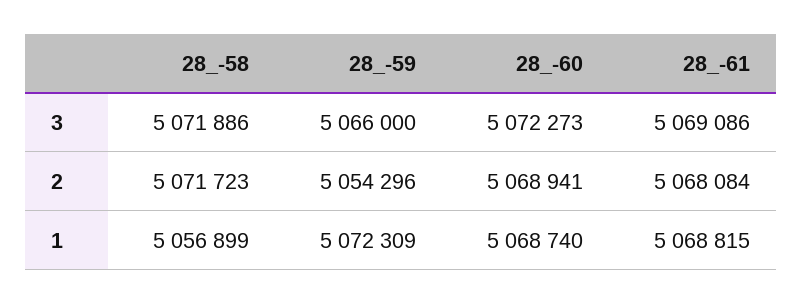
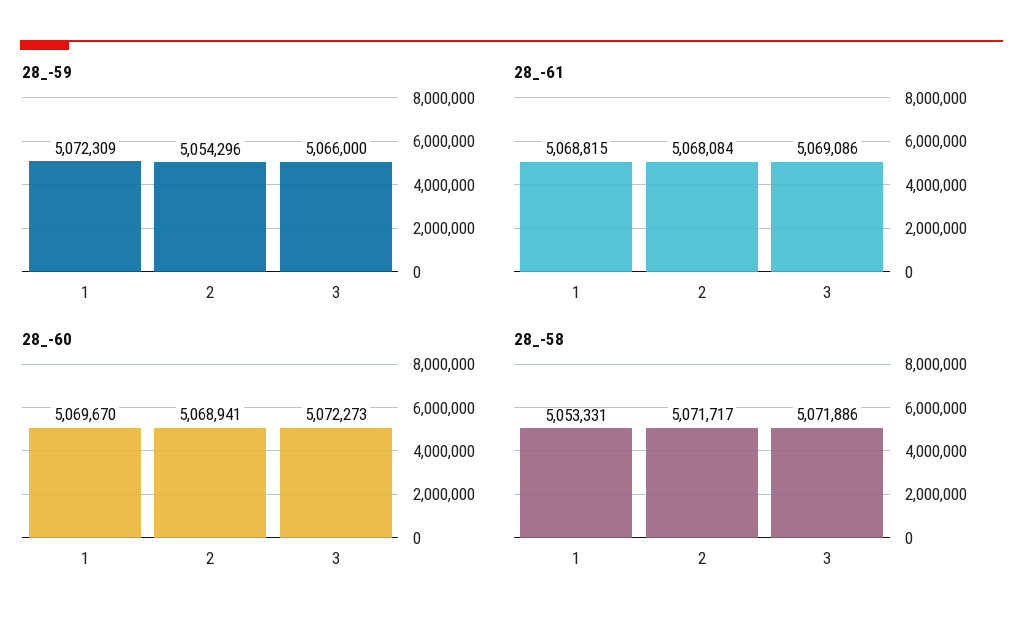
28_-58, 2: 5071723 -> 5071717
28_-58, 1: 5056899 -> 5053331
28_-60, 1: 5068740 -> 5069670

